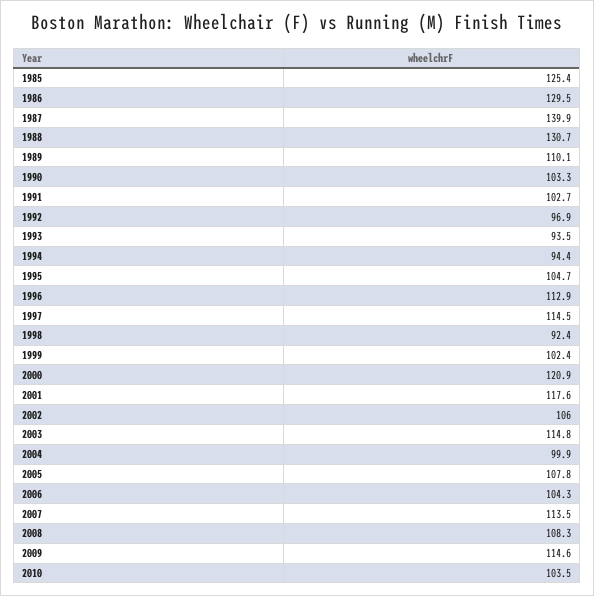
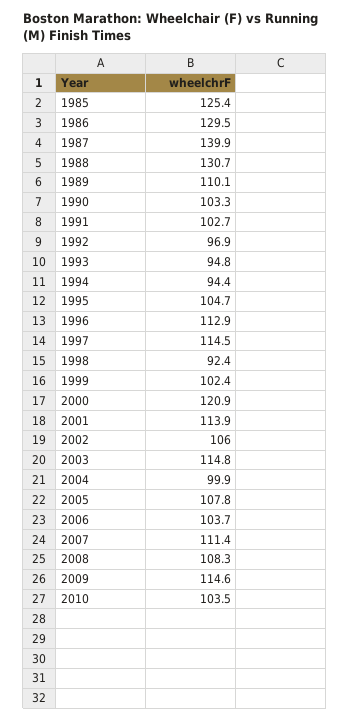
1993: 93.5 -> 94.8
2001: 117.6 -> 113.9
2006: 104.3 -> 103.7
2007: 113.5 -> 111.4

